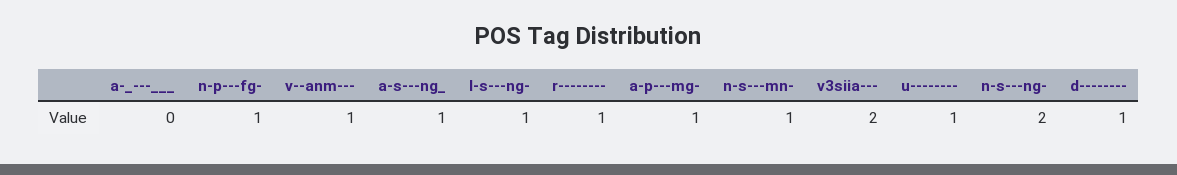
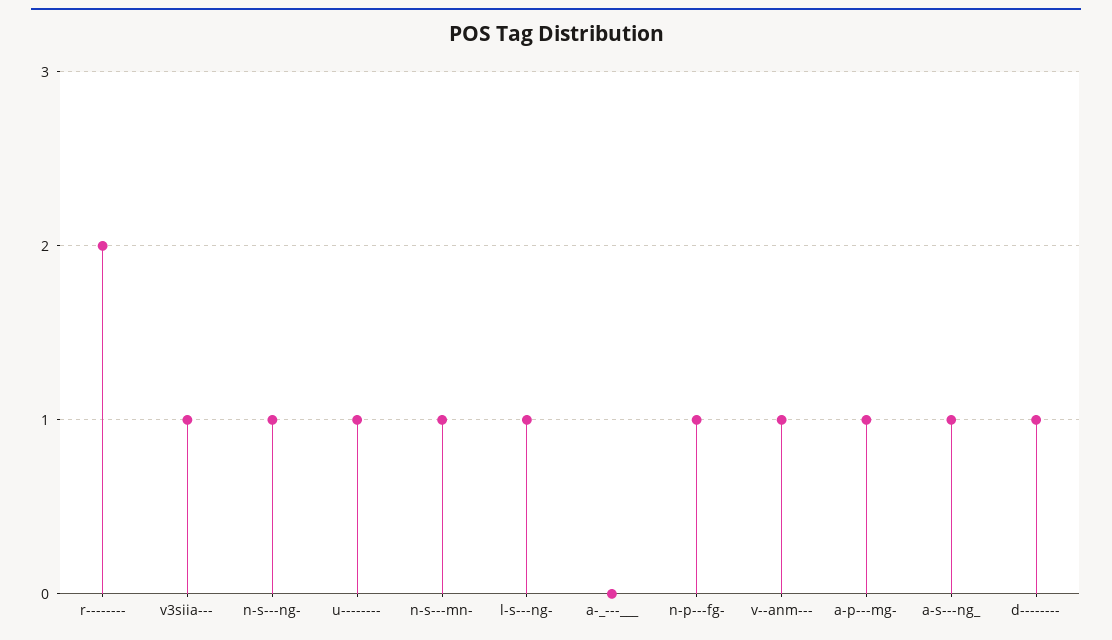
r--------: 1 -> 2
v3siia---: 2 -> 1
n-s---ng-: 2 -> 1

